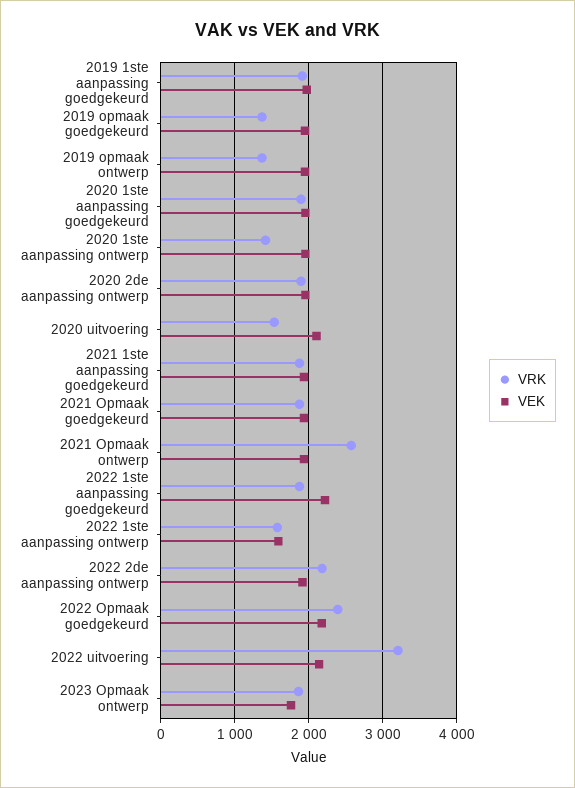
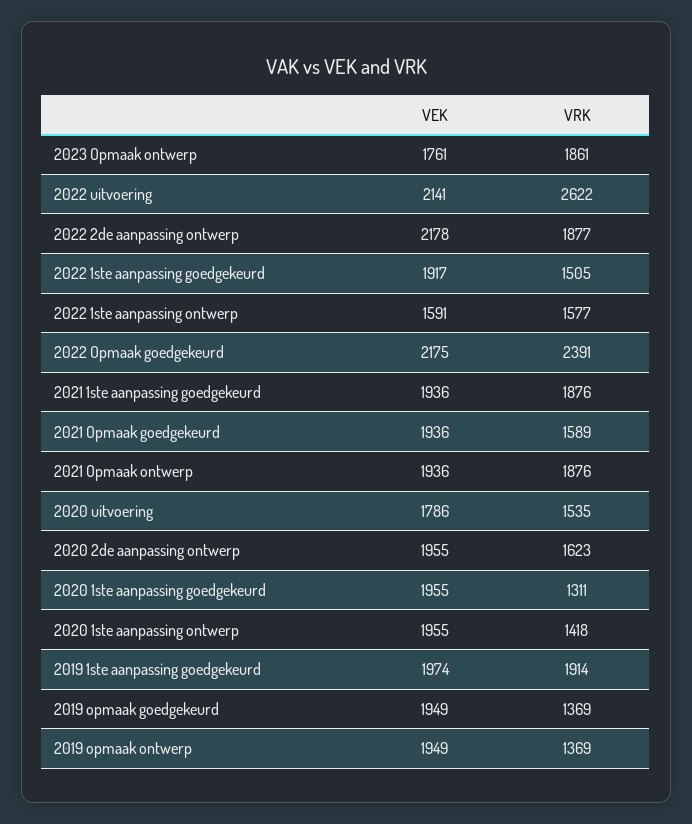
VRK, 2020 1ste aanpassing goedgekeurd: 1900 -> 1311
VRK, 2020 2de aanpassing ontwerp: 1900 -> 1623
VEK, 2020 uitvoering: 2100 -> 1786
VRK, 2021 Opmaak goedgekeurd: 1900 -> 1589
VRK, 2021 Opmaak ontwerp: 2600 -> 1876
VRK, 2022 1ste aanpassing goedgekeurd: 1900 -> 1505
VEK, 2022 1ste aanpassing goedgekeurd: 2200 -> 1917
VRK, 2022 2de aanpassing ontwerp: 2200 -> 1877
VEK, 2022 2de aanpassing ontwerp: 1900 -> 2178
VRK, 2022 uitvoering: 3200 -> 2622

